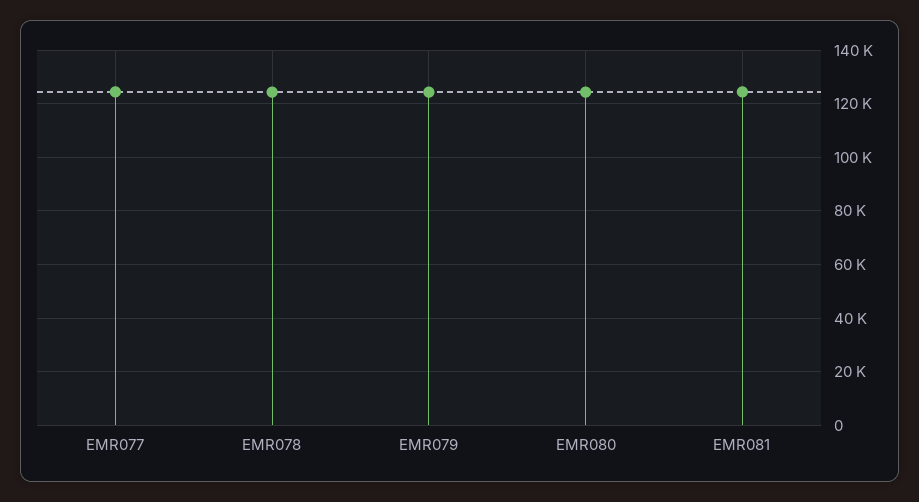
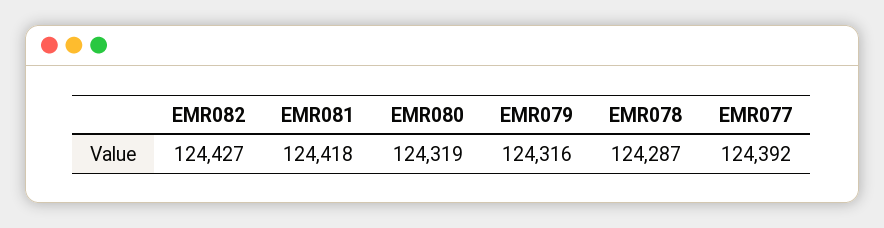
EMR082: none -> 124427

